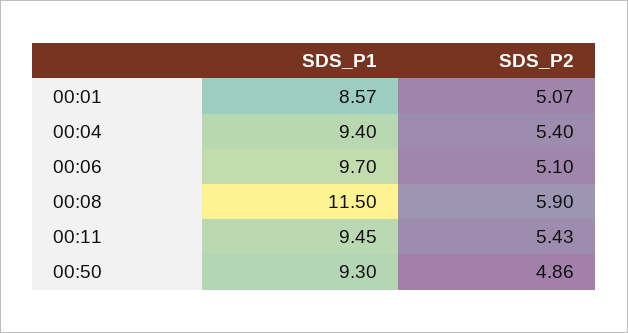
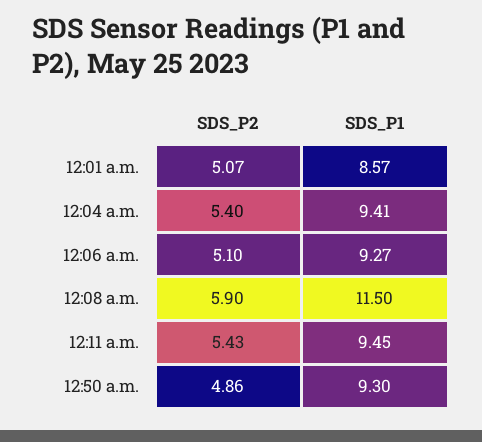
SDS_P1, 00:04: 9.4 -> 9.41
SDS_P1, 00:06: 9.7 -> 9.27

